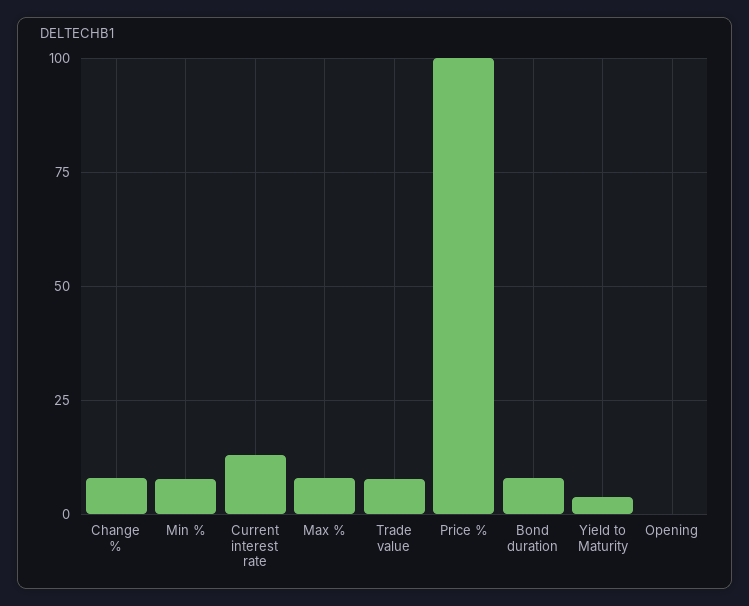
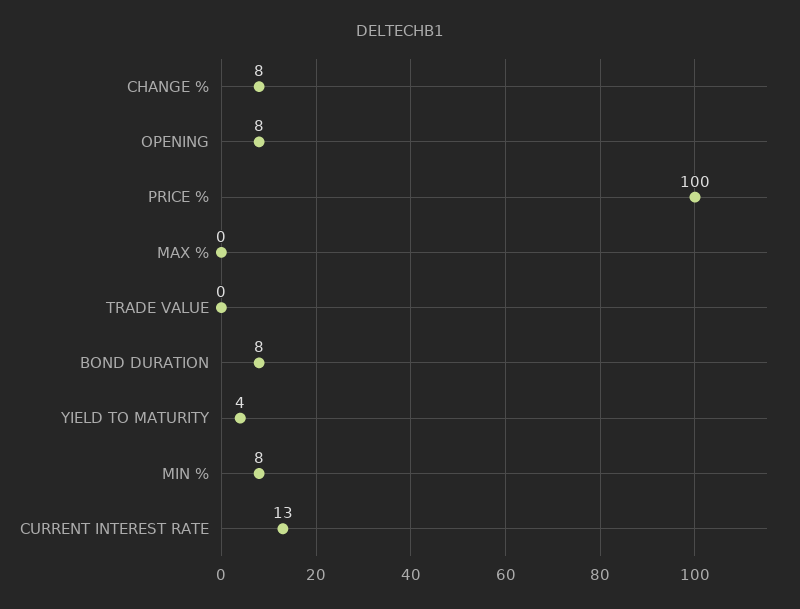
Max %: 7.5 -> 0
Trade value: 7.5 -> 0
Opening: 0 -> 8

